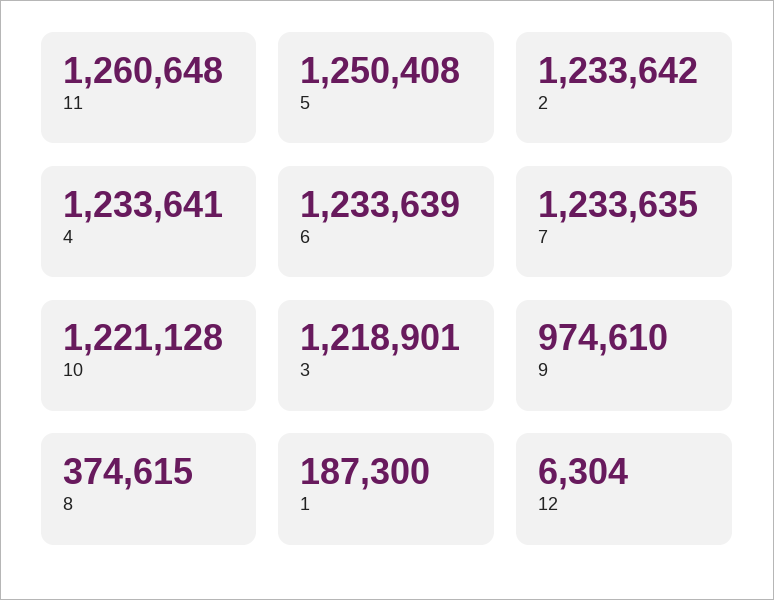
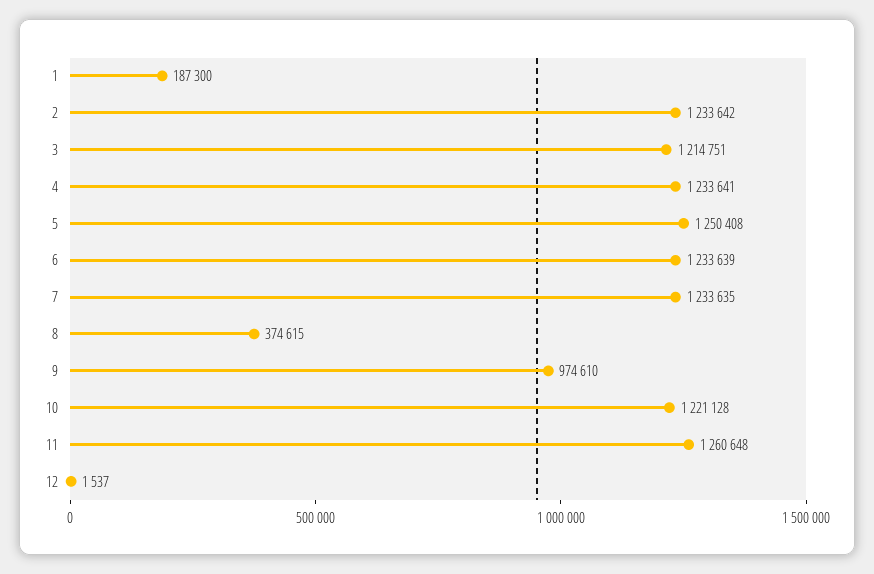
3: 1218901 -> 1214751
12: 6304 -> 1537

